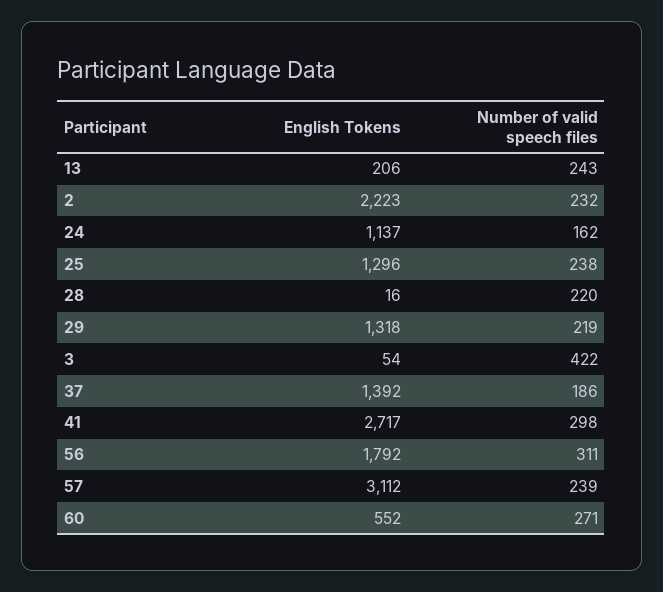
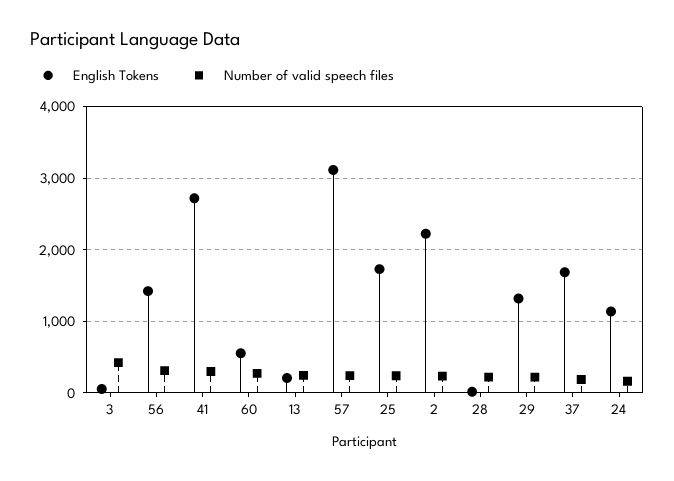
English Tokens, 25: 1296 -> 1700
English Tokens, 37: 1392 -> 1700
English Tokens, 56: 1792 -> 1400

